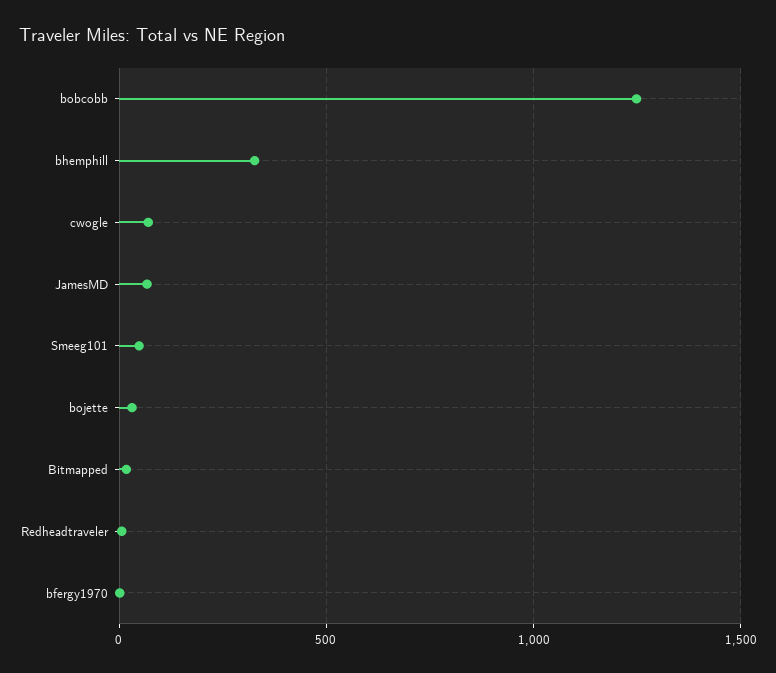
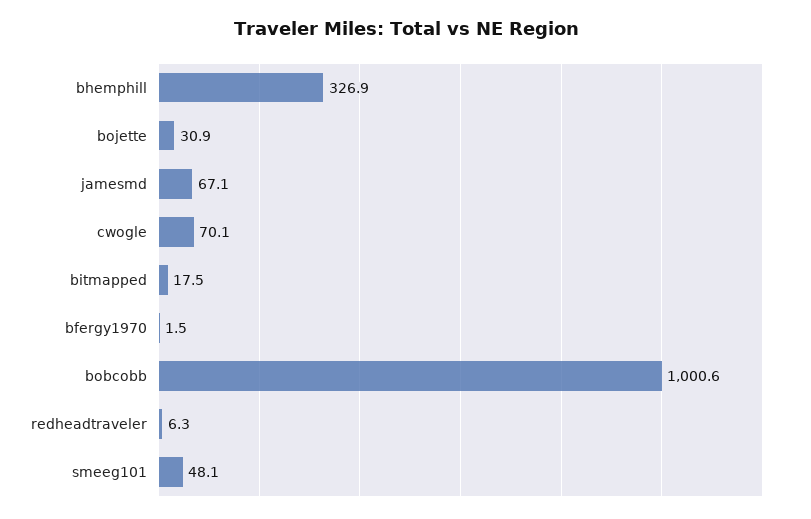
bobcobb: 1250 -> 1000.6

